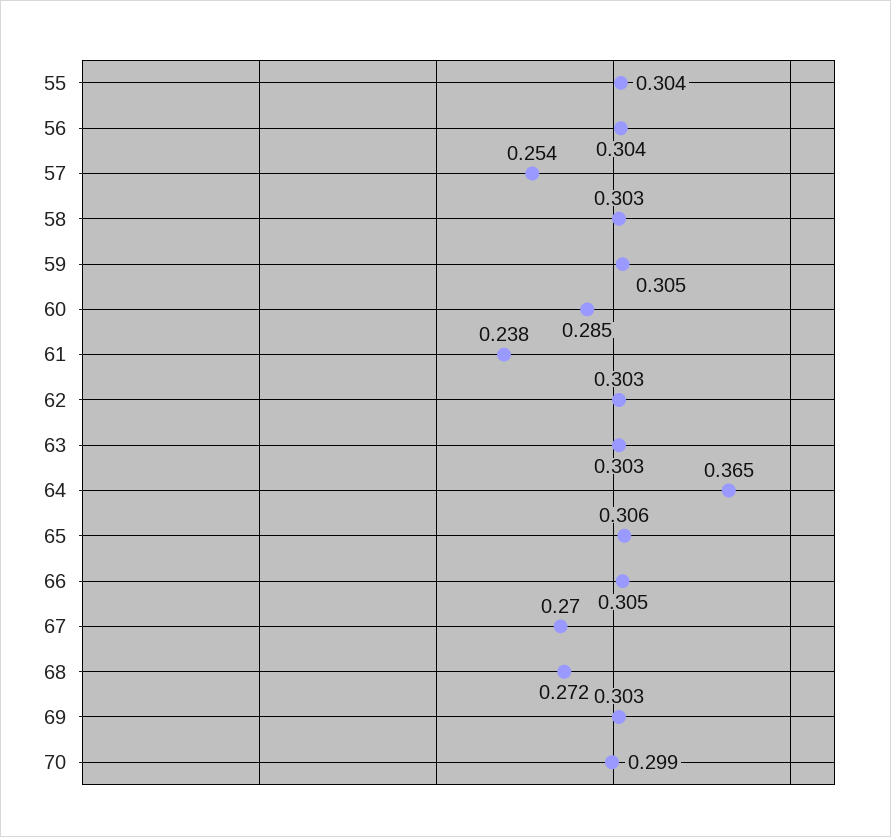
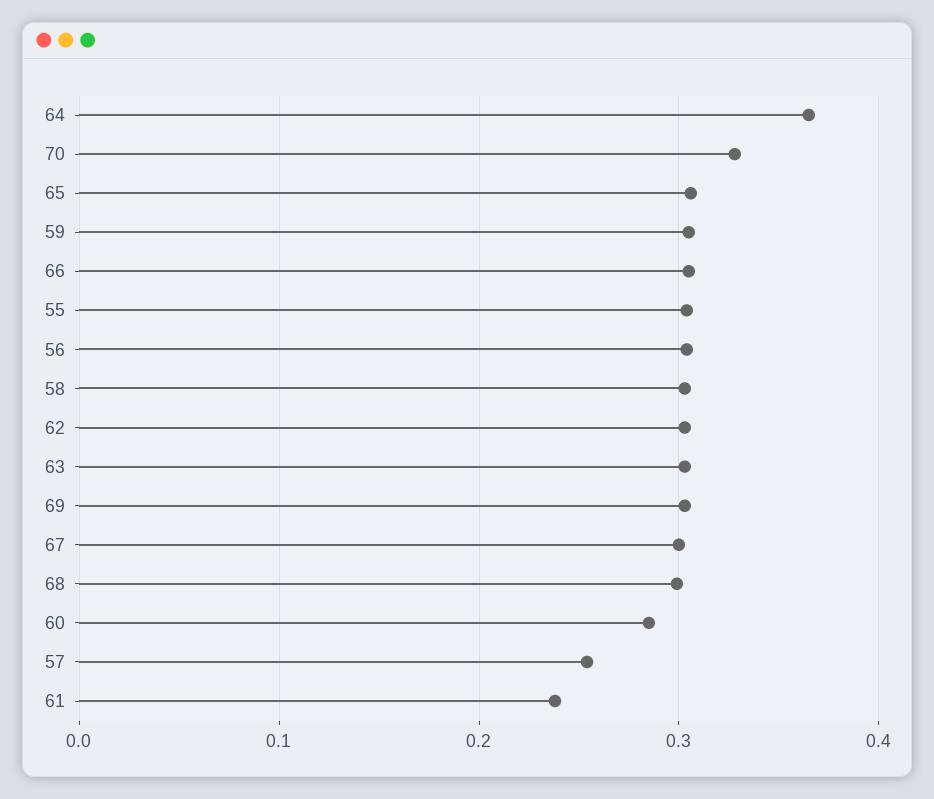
67: 0.27 -> 0.3
68: 0.272 -> 0.3
70: 0.299 -> 0.33

